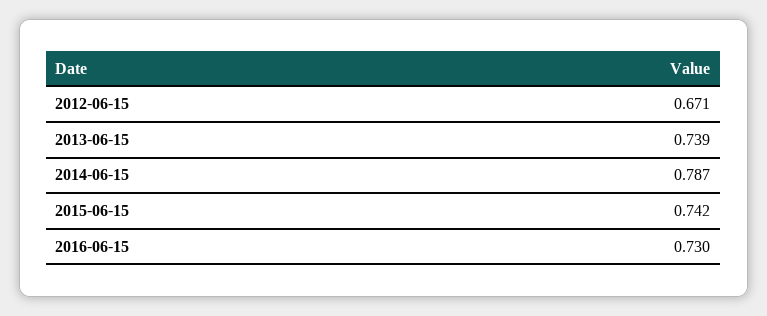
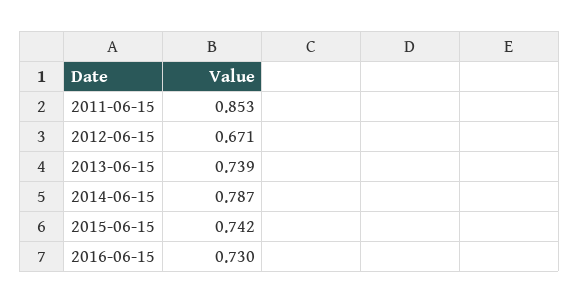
2011-06-15: none -> 0.853

